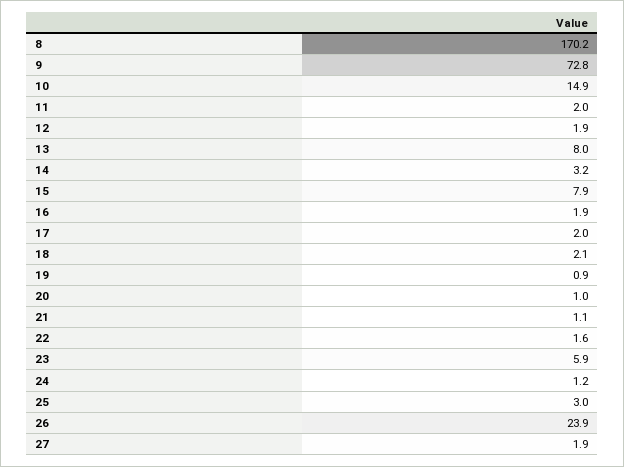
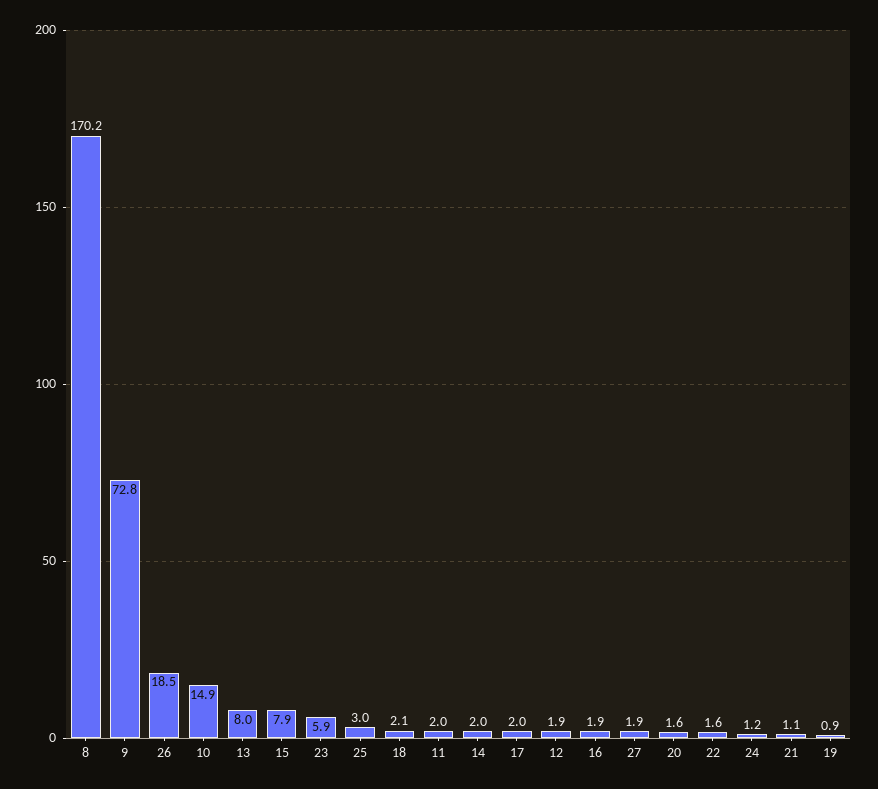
14: 3.2 -> 2
20: 1 -> 1.6
26: 23.9 -> 18.5

